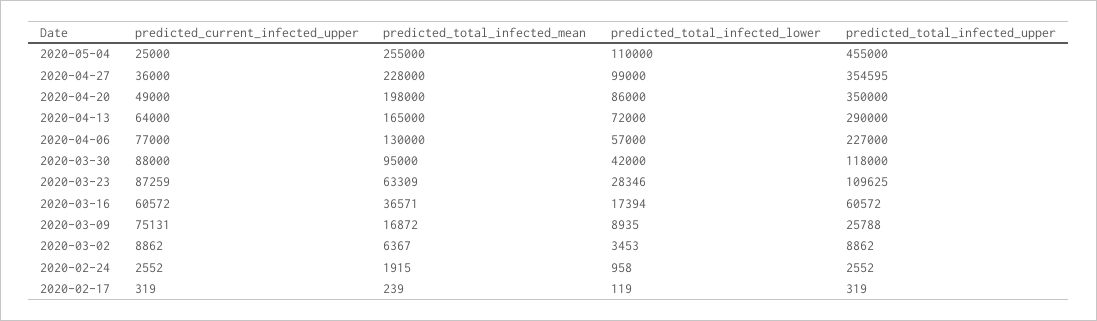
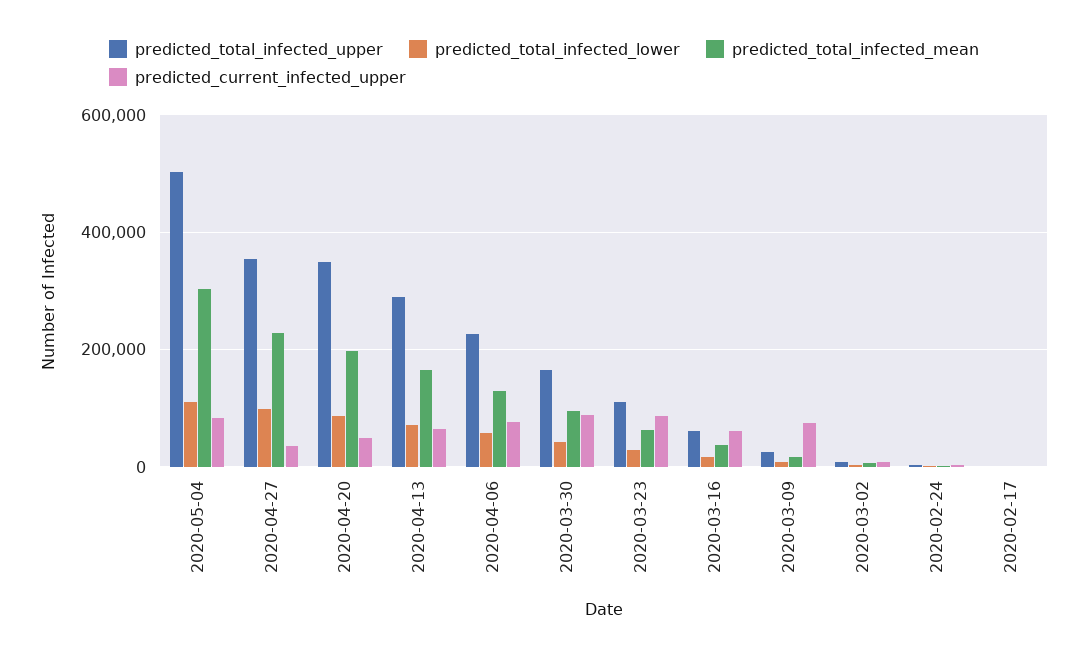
predicted_current_infected_upper, 2020-05-04: 25000 -> 80000
predicted_total_infected_mean, 2020-05-04: 255000 -> 300000
predicted_total_infected_upper, 2020-05-04: 455000 -> 500000
predicted_total_infected_upper, 2020-03-30: 118000 -> 160000

